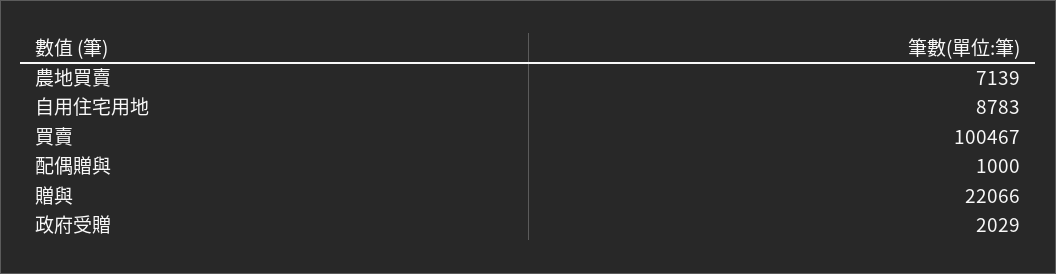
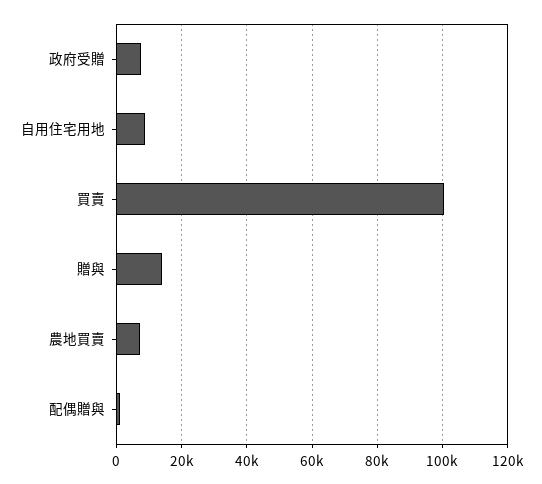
贈與: 22066 -> 14000
政府受贈: 2029 -> 8000

